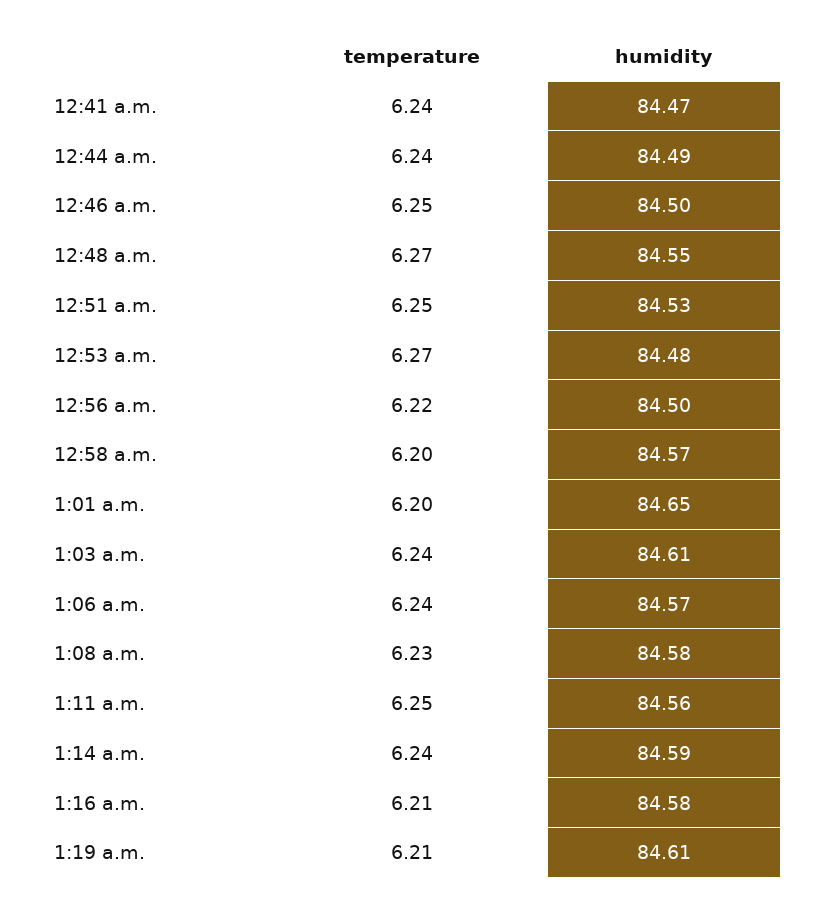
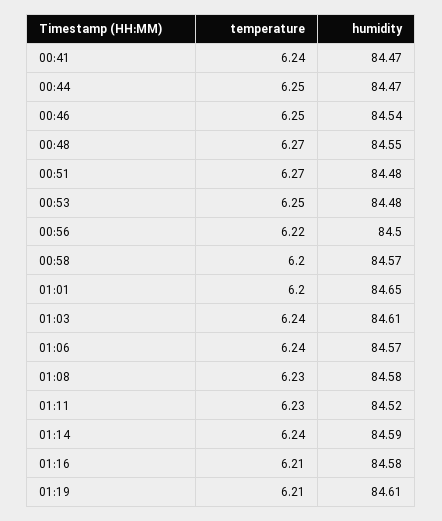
temperature, 12:44 a.m.: 6.24 -> 6.25
humidity, 12:44 a.m.: 84.49 -> 84.47
humidity, 12:46 a.m.: 84.5 -> 84.54
temperature, 12:51 a.m.: 6.25 -> 6.27
humidity, 12:51 a.m.: 84.53 -> 84.48
temperature, 12:53 a.m.: 6.27 -> 6.25
temperature, 1:11 a.m.: 6.25 -> 6.23
humidity, 1:11 a.m.: 84.56 -> 84.52

